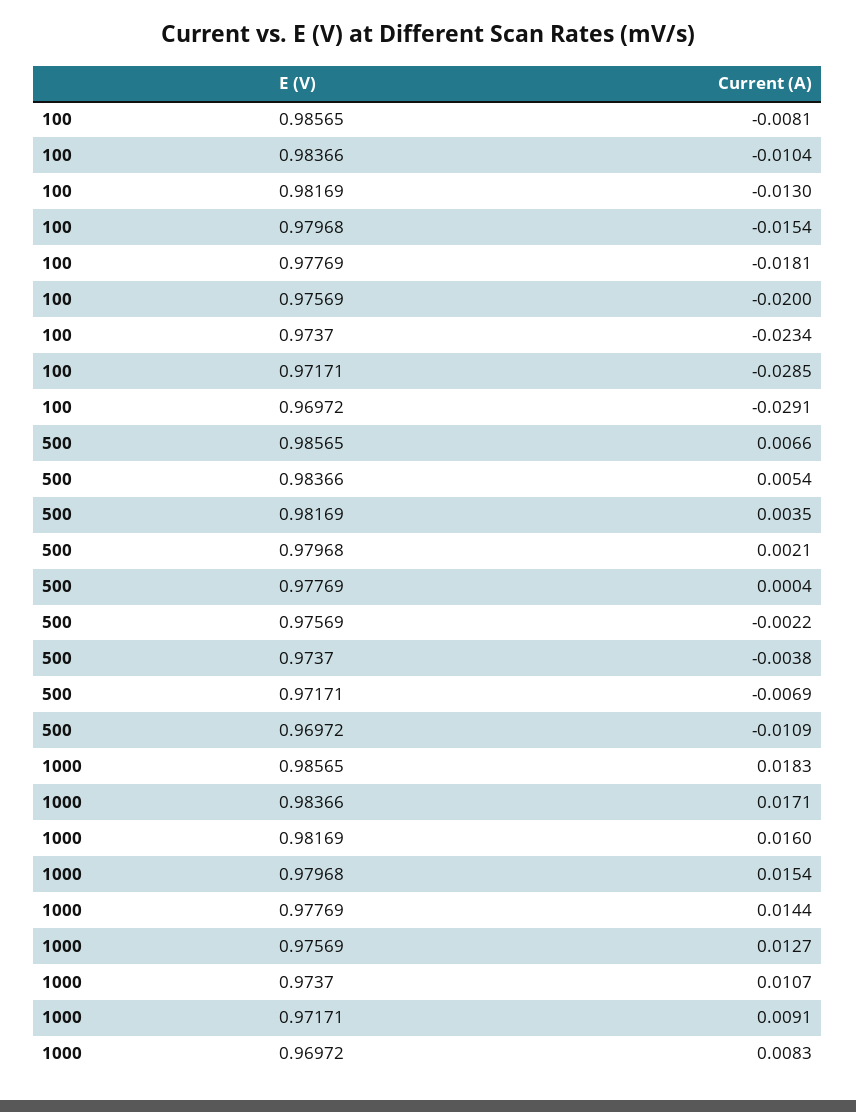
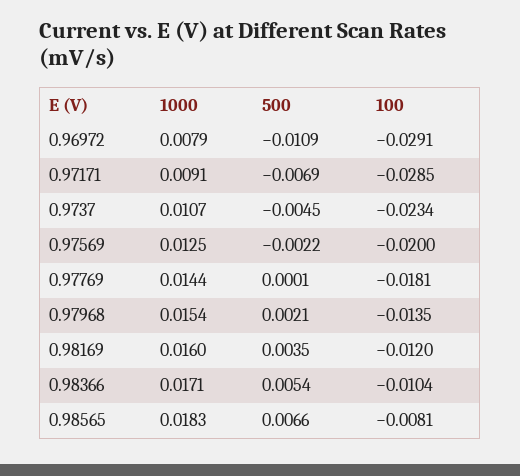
100, 0.98169: -0.013 -> -0.012
100, 0.97968: -0.0154 -> -0.0135
500, 0.97769: 0.0004 -> 0.0001
500, 0.9737: -0.0038 -> -0.0045
1000, 0.97569: 0.0127 -> 0.0125
1000, 0.96972: 0.0083 -> 0.0079

